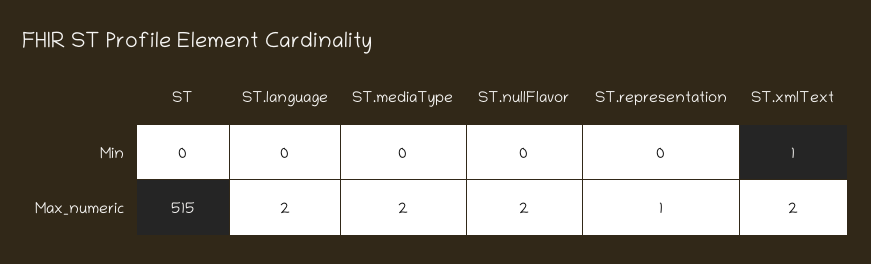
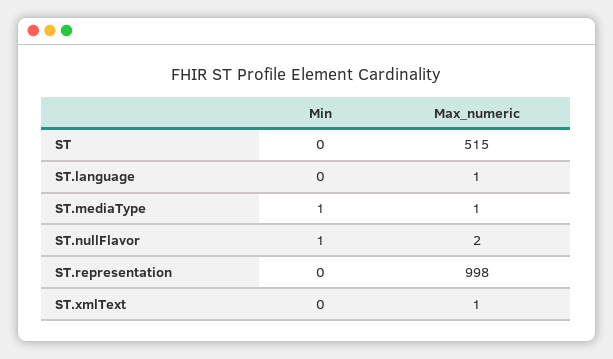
ST.mediaType, Min: 0 -> 1
ST.nullFlavor, Min: 0 -> 1
ST.xmlText, Min: 1 -> 0
ST.language, Max_numeric: 2 -> 1
ST.mediaType, Max_numeric: 2 -> 1
ST.representation, Max_numeric: 1 -> 998
ST.xmlText, Max_numeric: 2 -> 1

